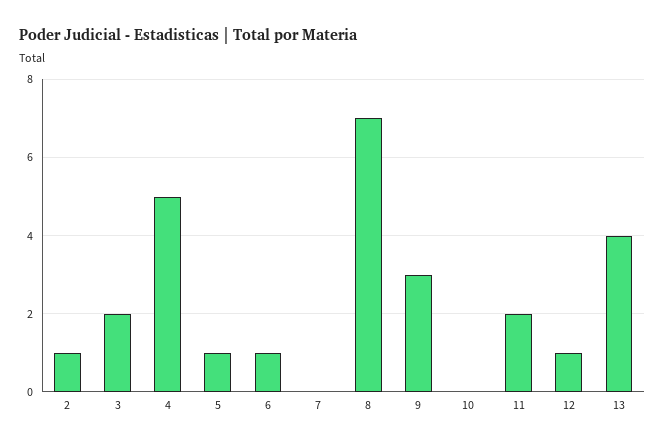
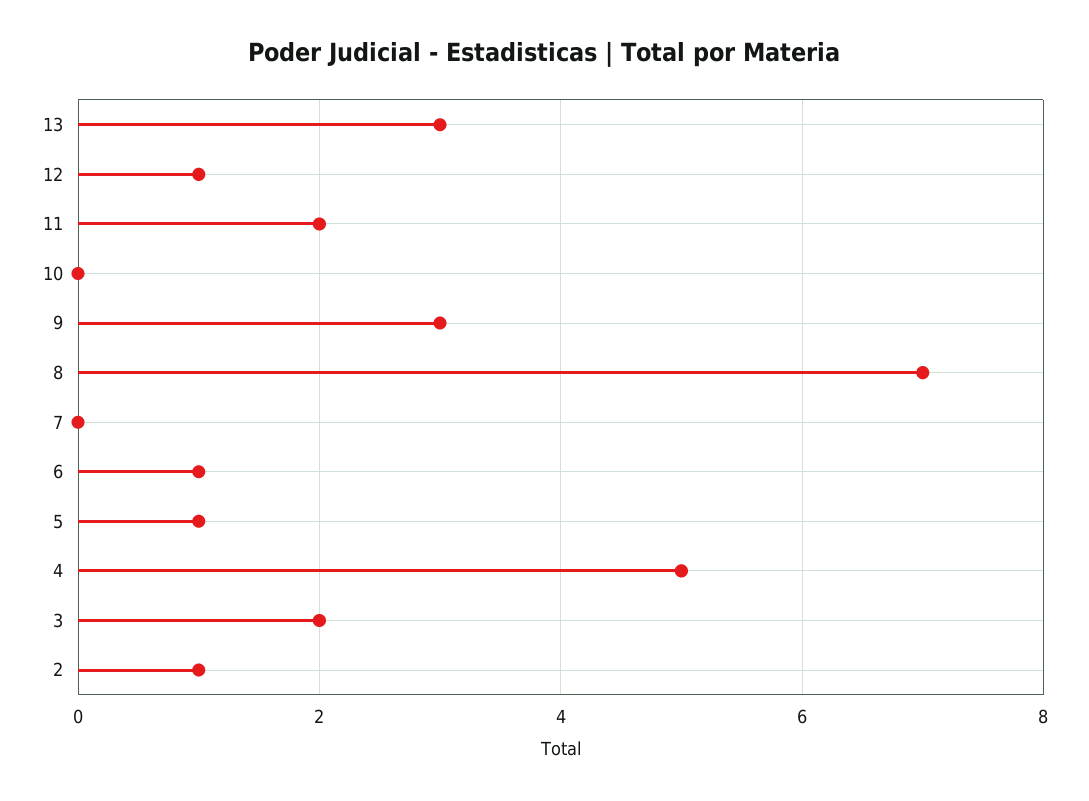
13: 4 -> 3

